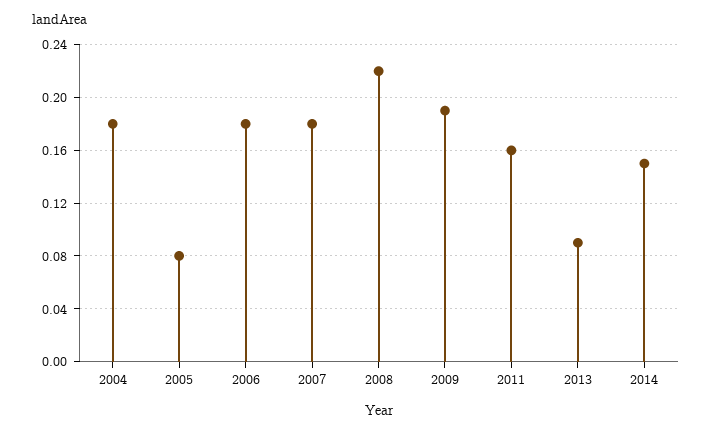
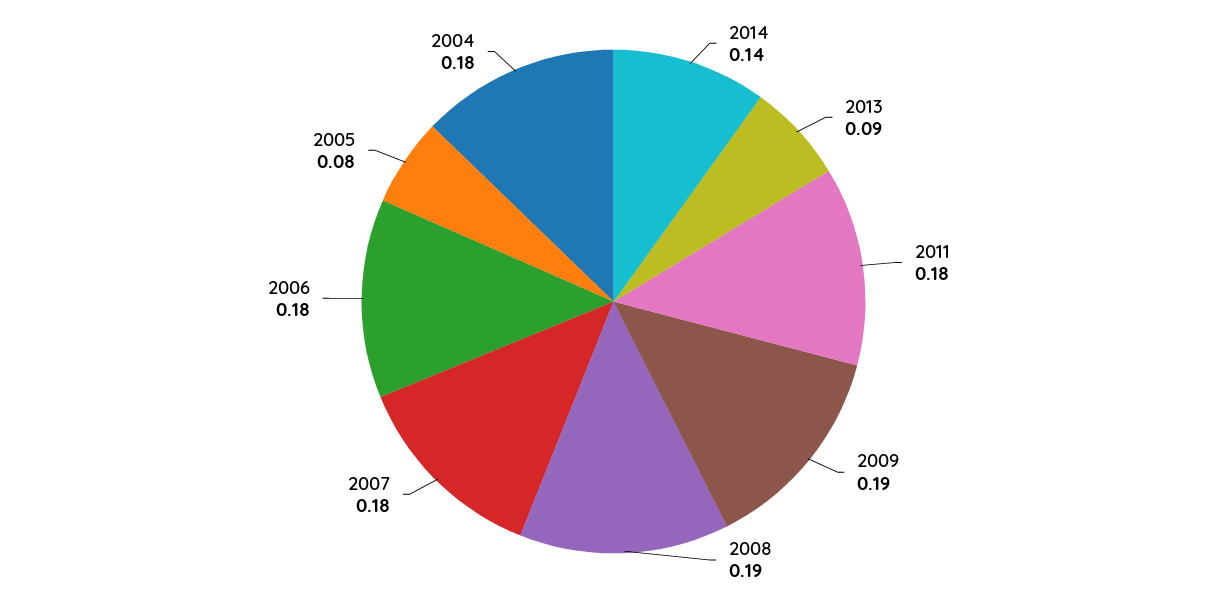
2008: 0.22 -> 0.19
2011: 0.16 -> 0.18
2014: 0.15 -> 0.14

